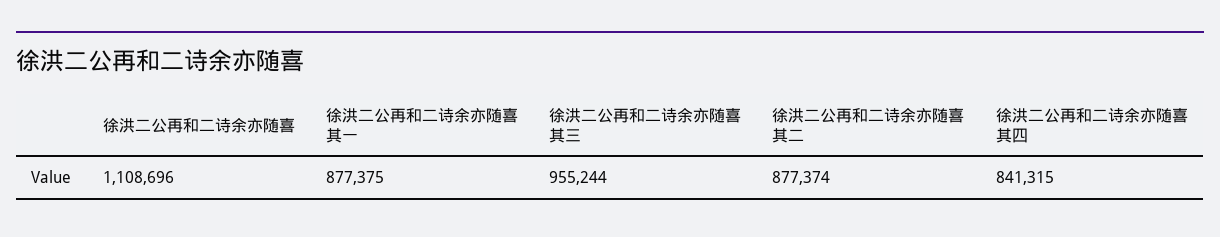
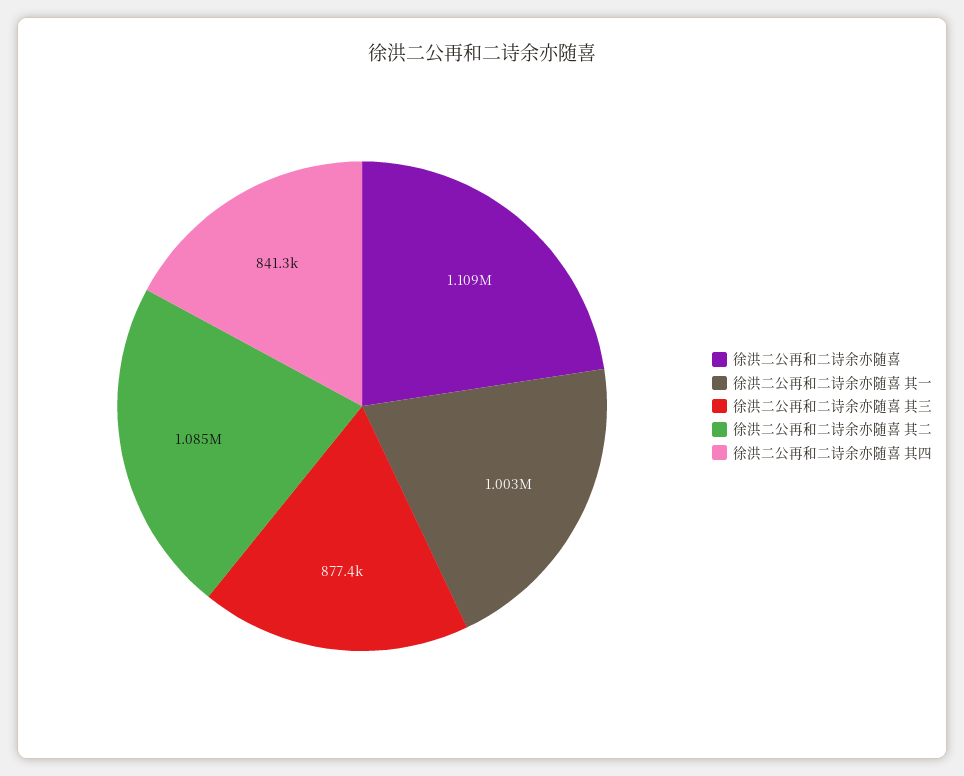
徐洪二公再和二诗余亦随喜 其一: 877375 -> 1003000
徐洪二公再和二诗余亦随喜 其三: 955244 -> 877400
徐洪二公再和二诗余亦随喜 其二: 877374 -> 1085000

